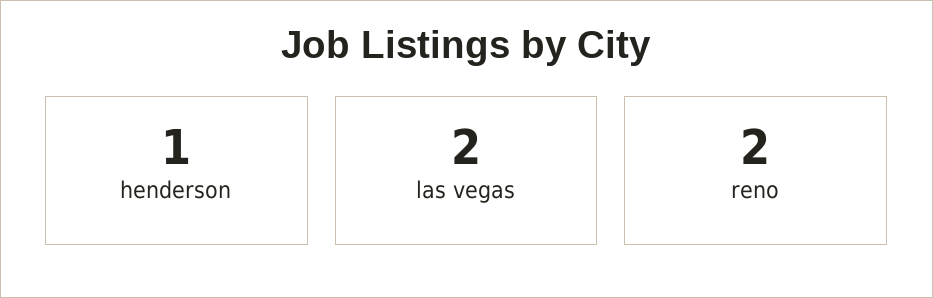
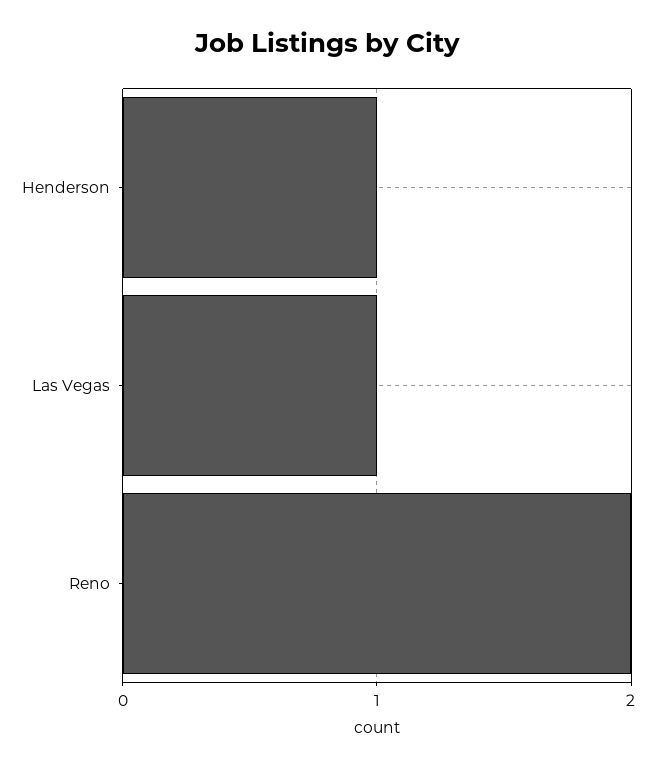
las vegas: 2 -> 1

